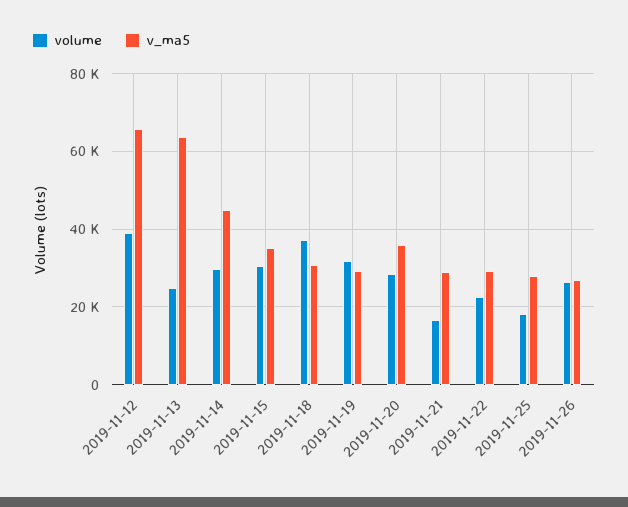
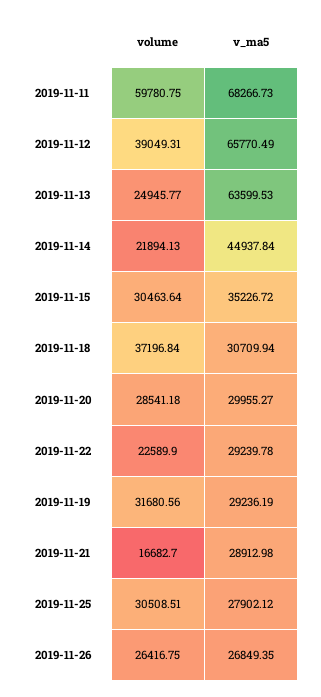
volume, 2019-11-14: 30000 -> 21894.13
v_ma5, 2019-11-20: 36000 -> 29955.27
volume, 2019-11-25: 18000 -> 30508.51
volume, 2019-11-11: none -> 59780.75
v_ma5, 2019-11-11: none -> 68266.73

